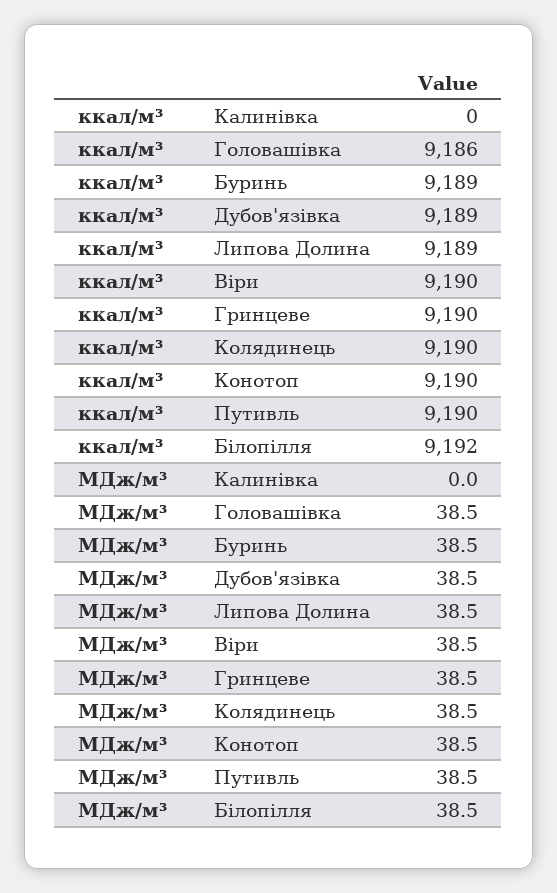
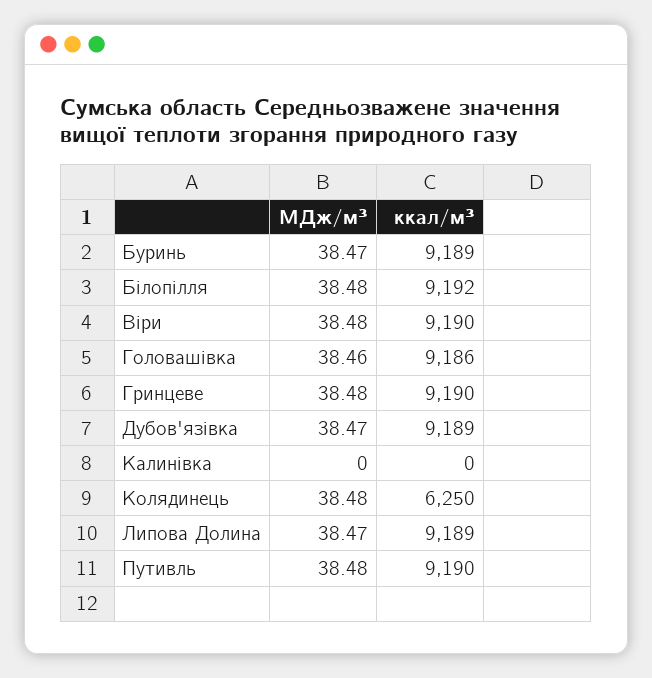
ккал/м³, Колядинець: 9190 -> 6250
ккал/м³, Конотоп: 9190 -> none
МДж/м³, Конотоп: 38.5 -> none

